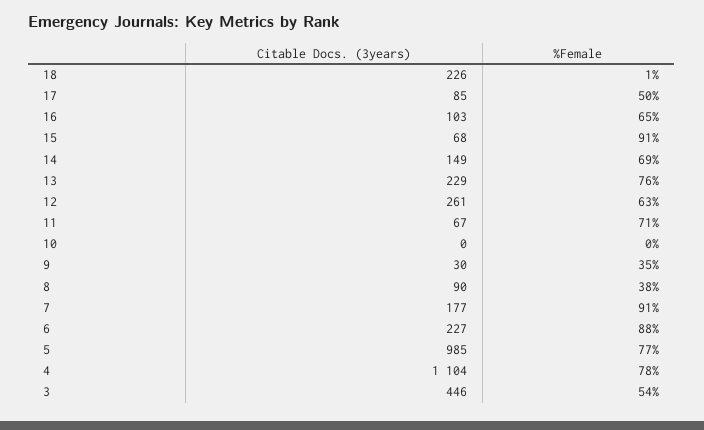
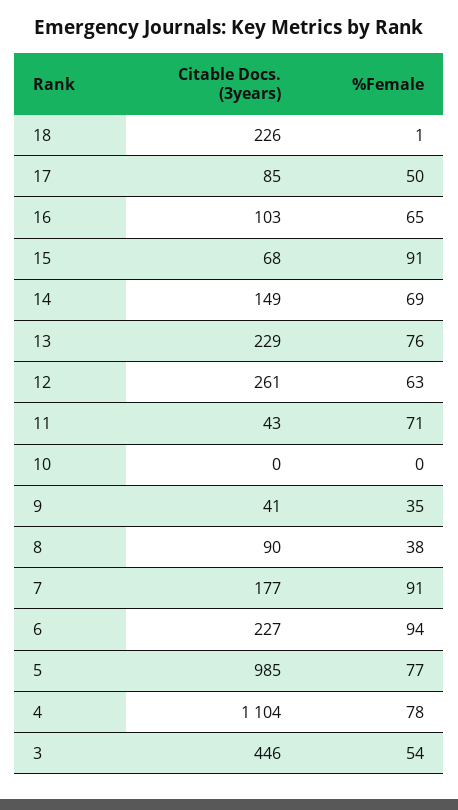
Citable Docs. (3years), 11: 67 -> 43
Citable Docs. (3years), 9: 30 -> 41
%Female, 6: 88 -> 94

